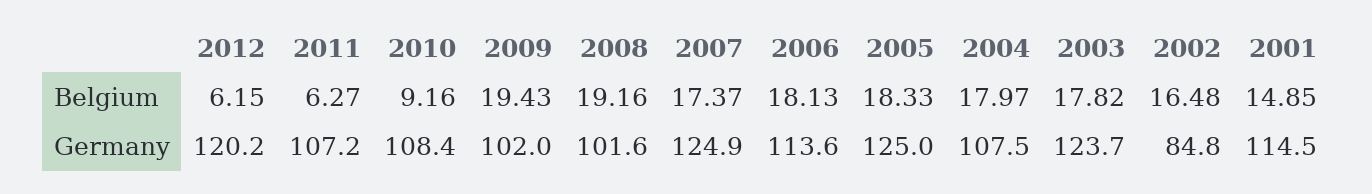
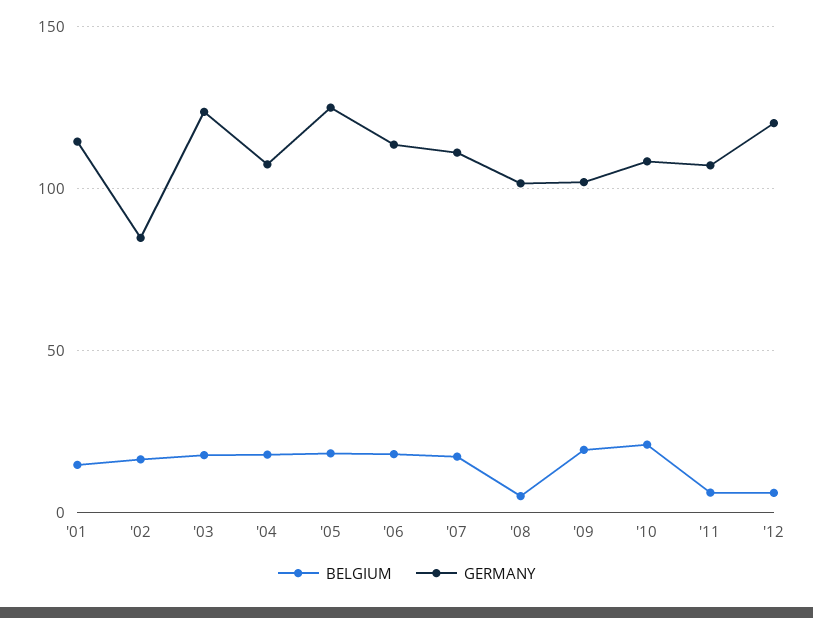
Belgium, 2010: 9.16 -> 20
Belgium, 2008: 19.16 -> 5
Germany, 2007: 124.9 -> 110

